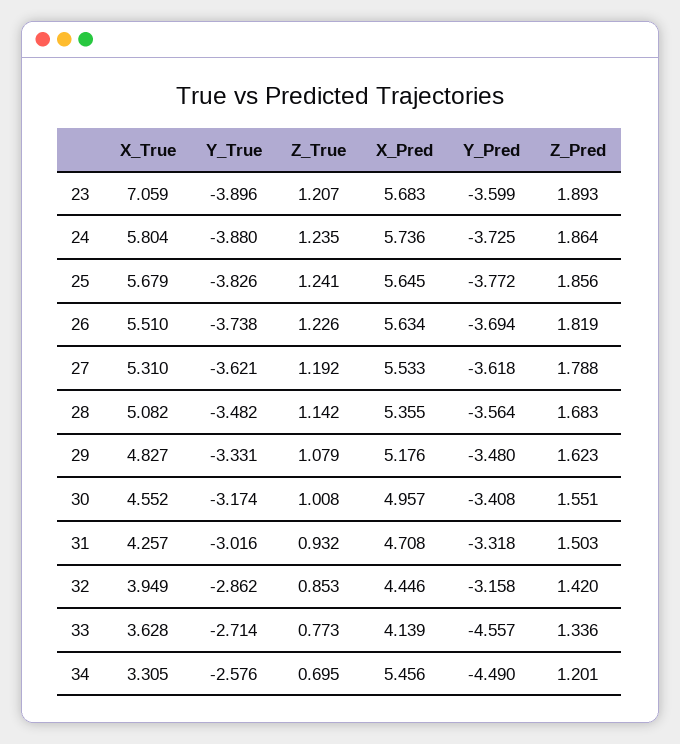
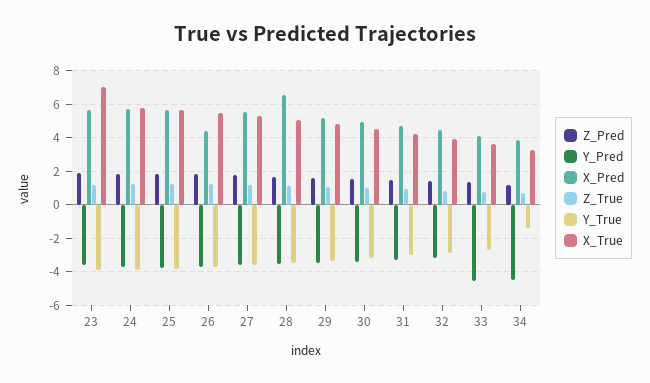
X_Pred, 26: 5.634 -> 4.5
X_Pred, 28: 5.355 -> 6.5
Y_True, 34: -2.576 -> -1.5
X_Pred, 34: 5.456 -> 4

